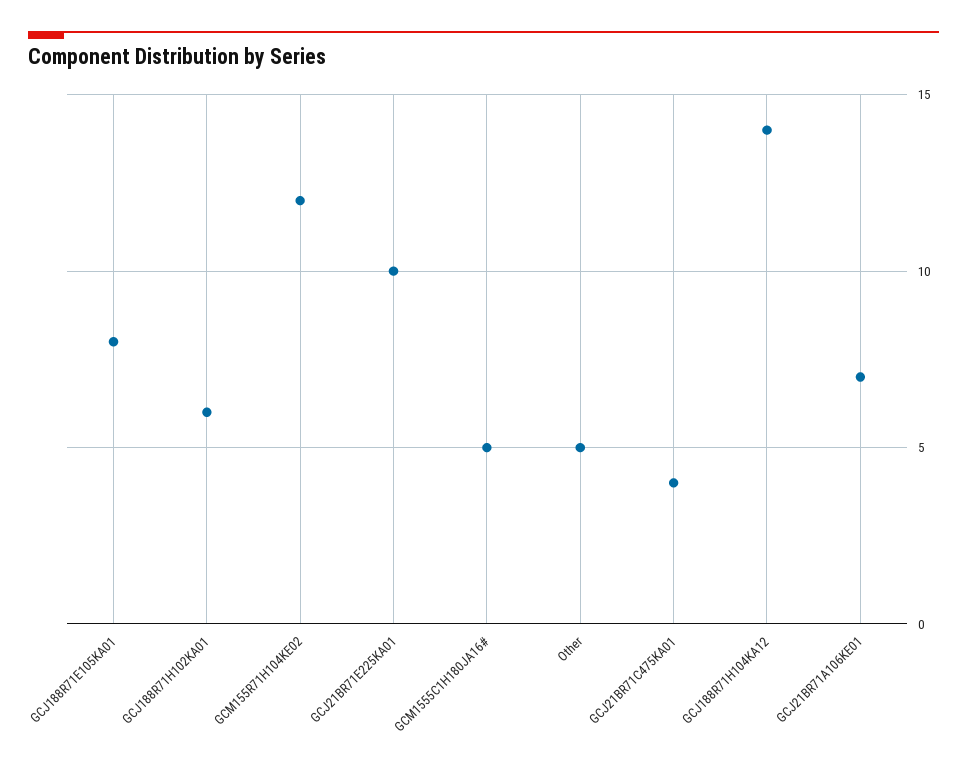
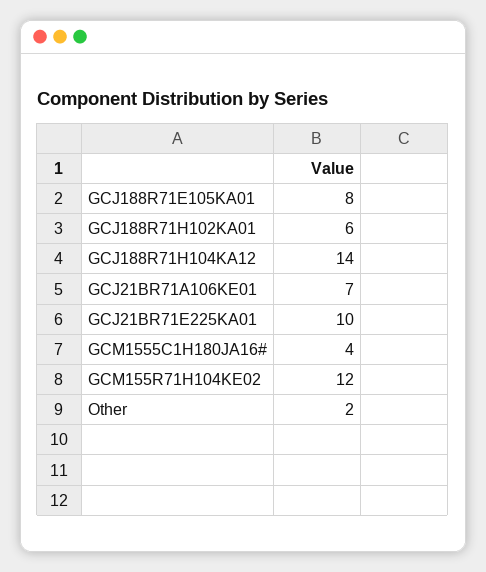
GCM1555C1H180JA16#: 5 -> 4
Other: 5 -> 2
GCJ21BR71C475KA01: 4 -> none

